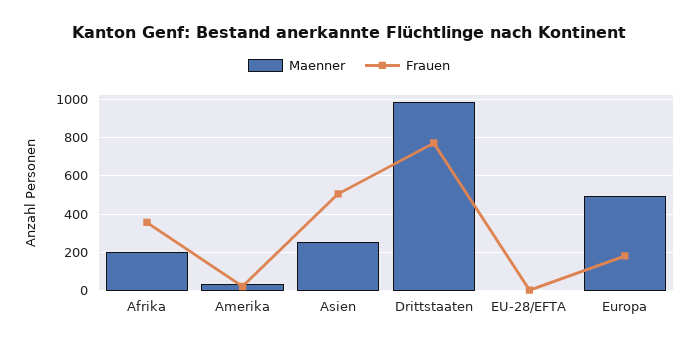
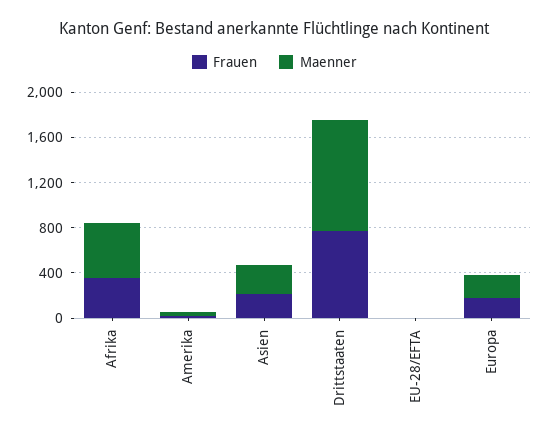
Maenner, Afrika: 200 -> 500
Frauen, Asien: 500 -> 200
Maenner, Europa: 500 -> 200

